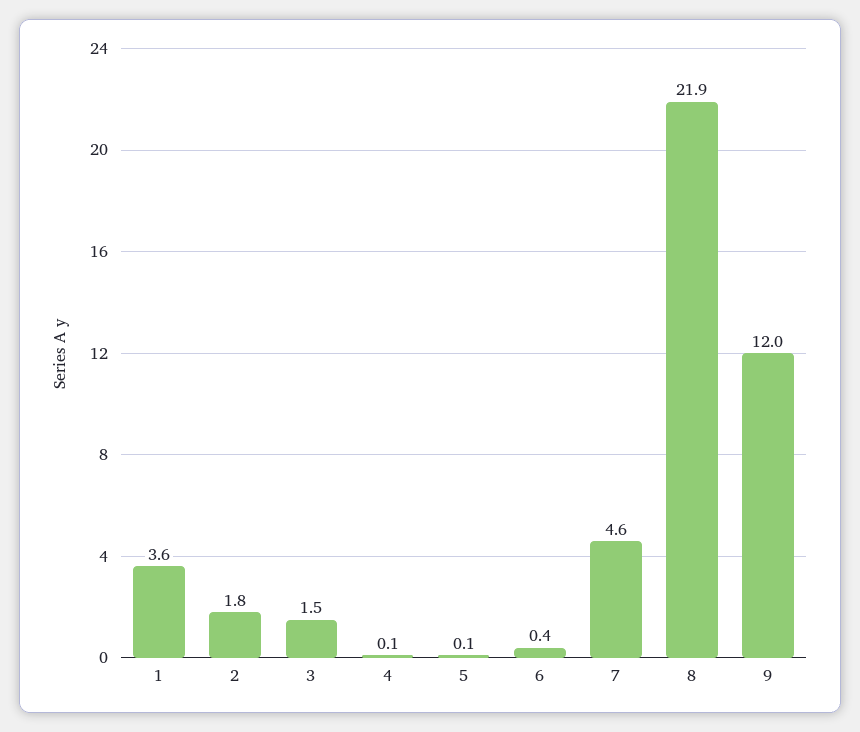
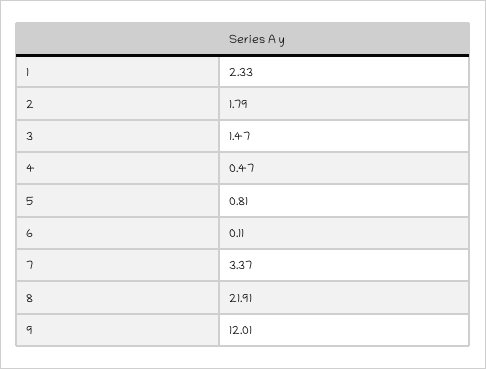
1: 3.6 -> 2.33
4: 0.1 -> 0.47
5: 0.1 -> 0.81
6: 0.4 -> 0.11
7: 4.6 -> 3.37

